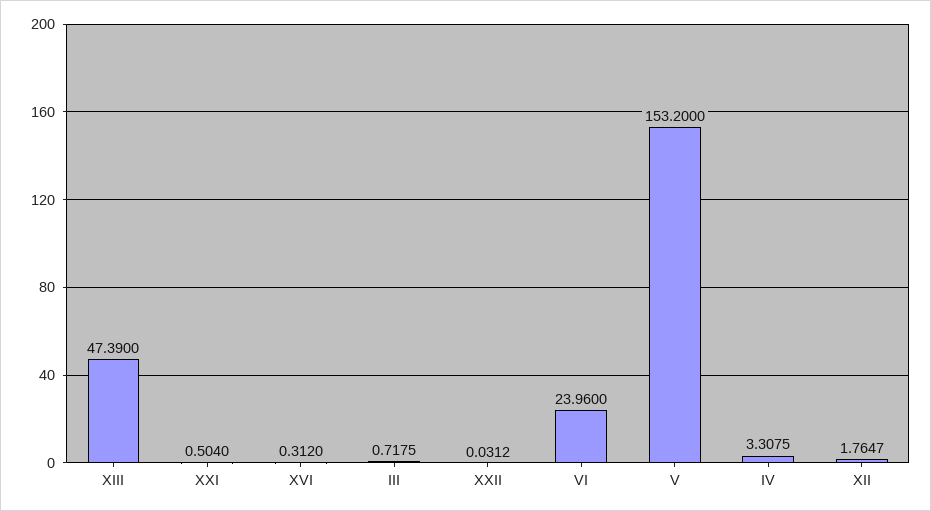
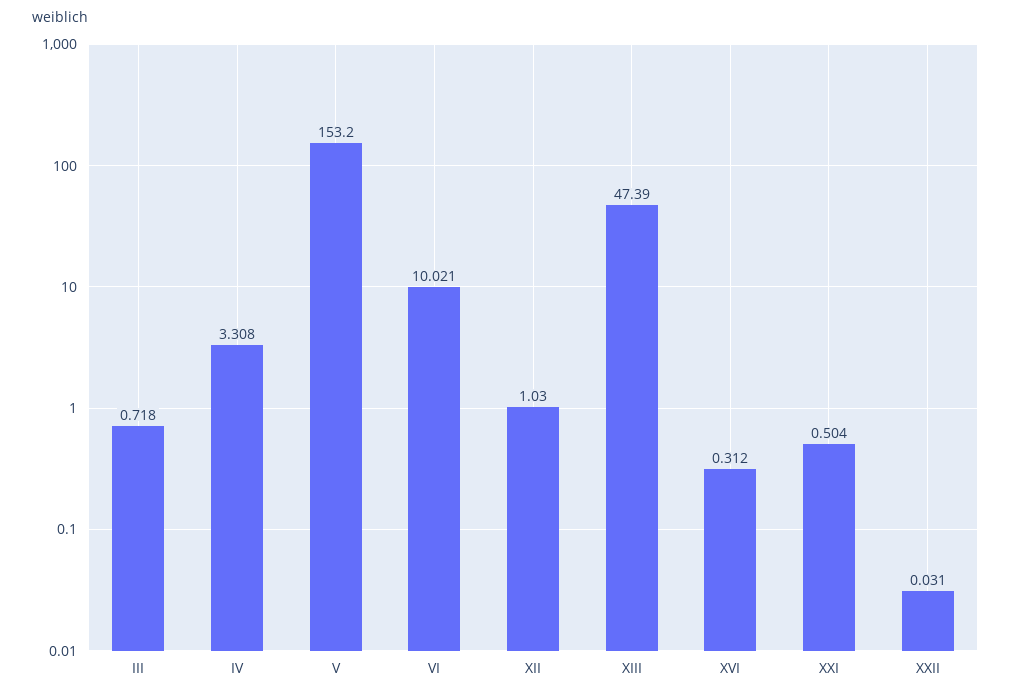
VI: 23.96 -> 10.021
XII: 1.7647 -> 1.03

